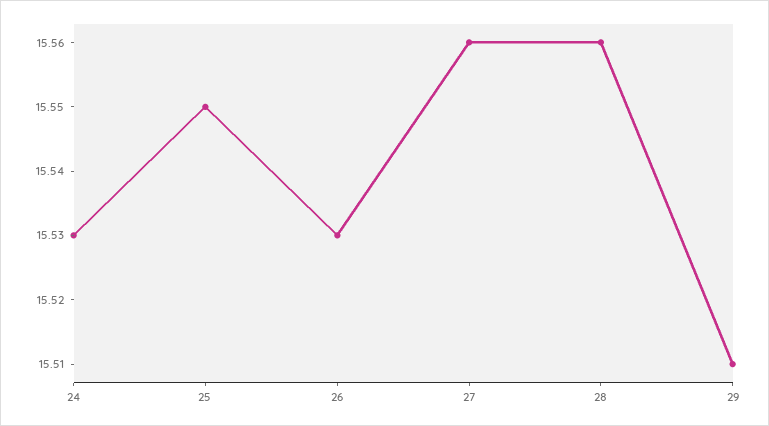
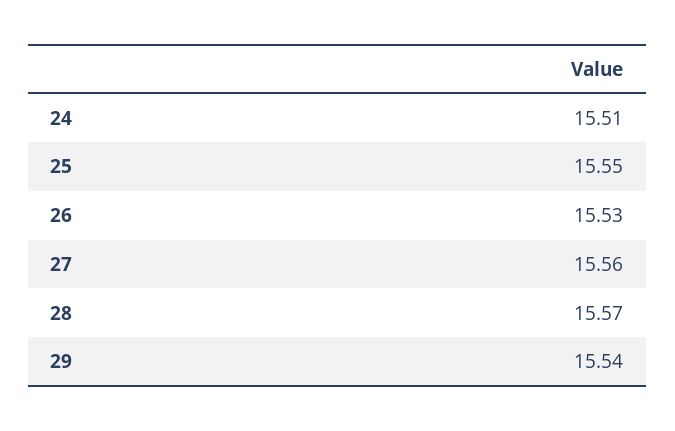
24: 15.53 -> 15.51
28: 15.56 -> 15.57
29: 15.51 -> 15.54

